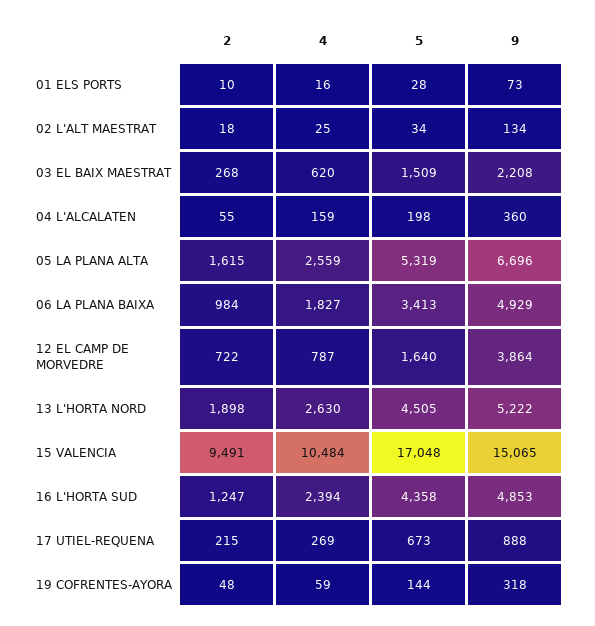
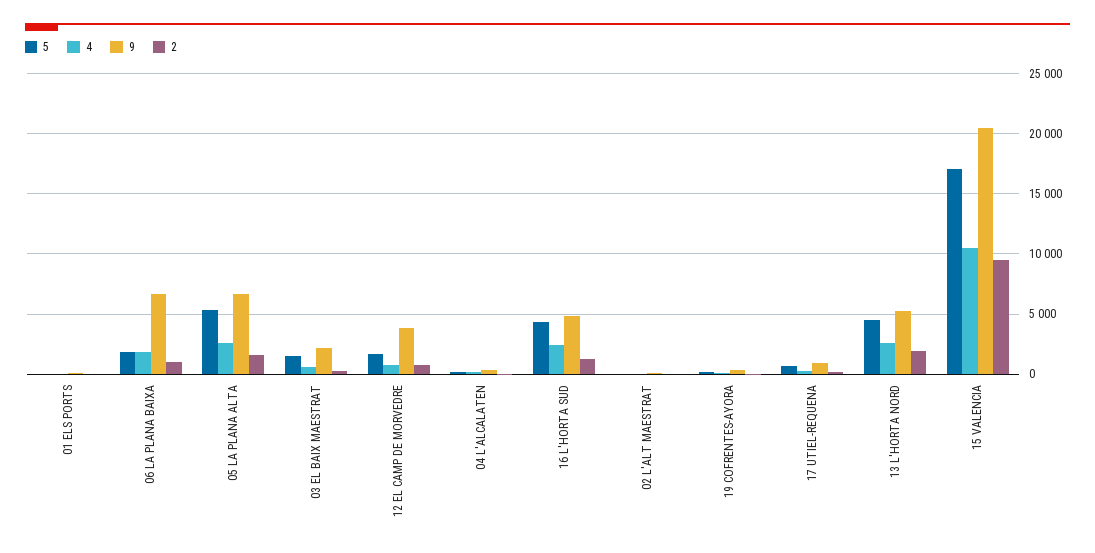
5, 06 LA PLANA BAIXA: 3413 -> 2000
9, 06 LA PLANA BAIXA: 4929 -> 6500
9, 15 VALENCIA: 15065 -> 20500

